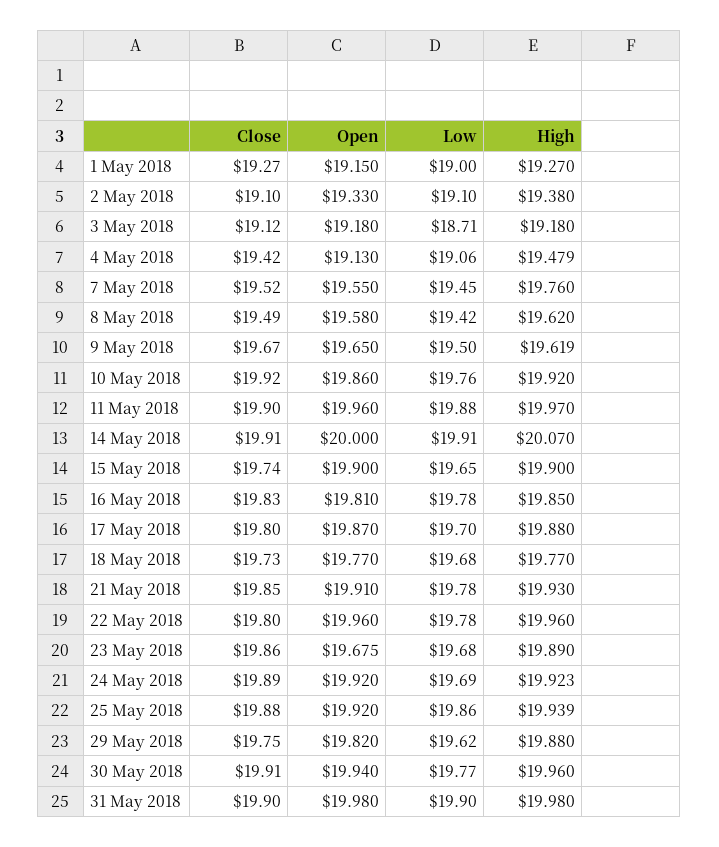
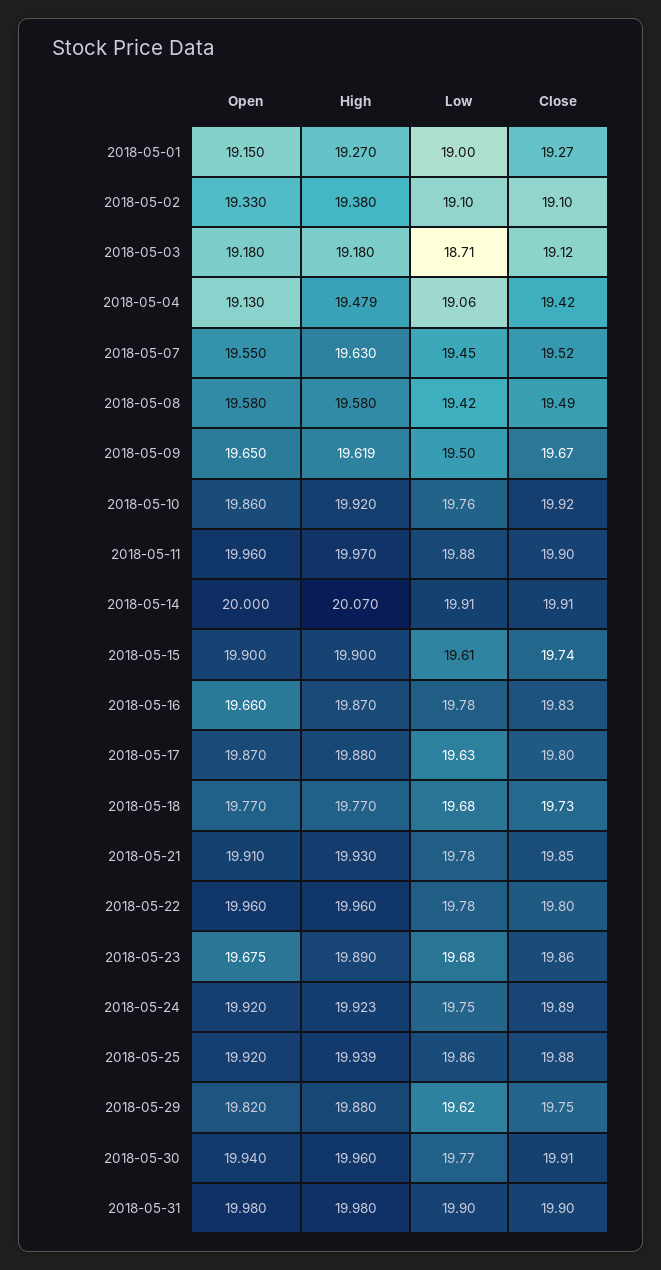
High, 7 May 2018: 19.76 -> 19.63
High, 8 May 2018: 19.62 -> 19.58
Low, 15 May 2018: 19.65 -> 19.61
Open, 16 May 2018: 19.81 -> 19.66
High, 16 May 2018: 19.85 -> 19.87
Low, 17 May 2018: 19.7 -> 19.63
Low, 24 May 2018: 19.69 -> 19.75

